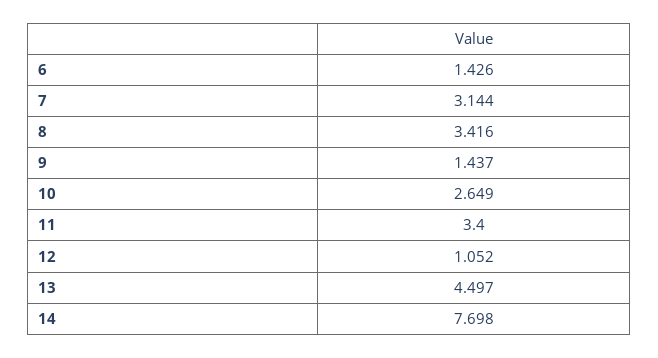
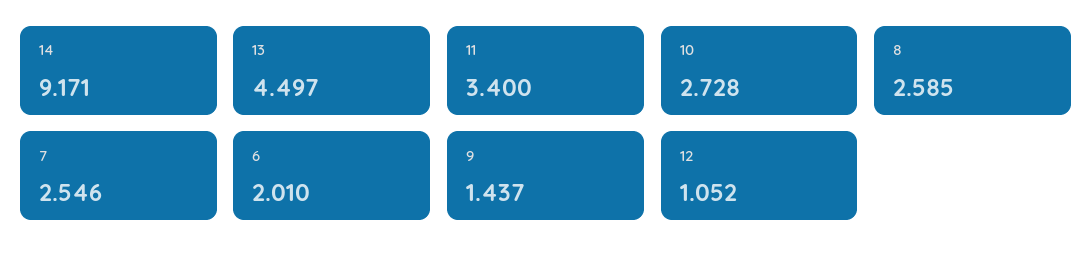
6: 1.426 -> 2.01
7: 3.144 -> 2.546
8: 3.416 -> 2.585
10: 2.649 -> 2.728
14: 7.698 -> 9.171

